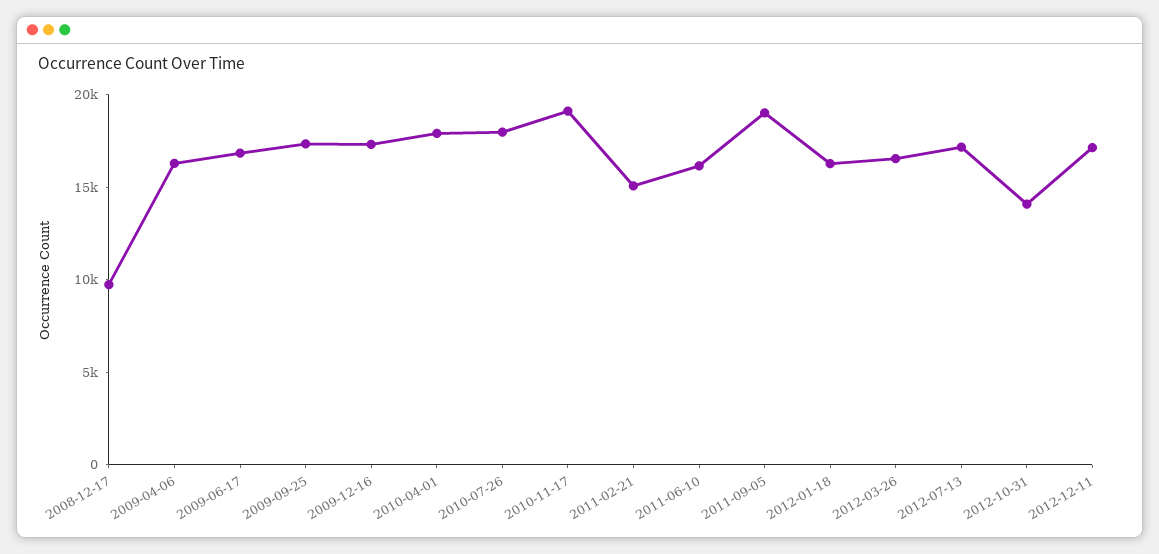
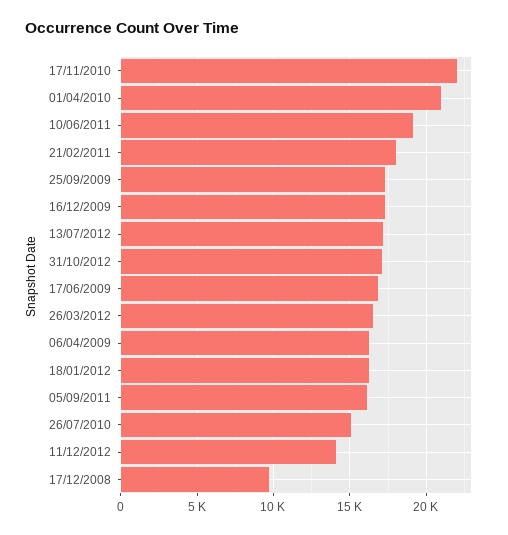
2010-04-01: 18000 -> 21000
2010-07-26: 18000 -> 15000
2010-11-17: 19000 -> 22000
2011-02-21: 15000 -> 18000
2011-06-10: 16000 -> 19000
2011-09-05: 19000 -> 16000
2012-10-31: 14000 -> 17000
2012-12-11: 17000 -> 14000

